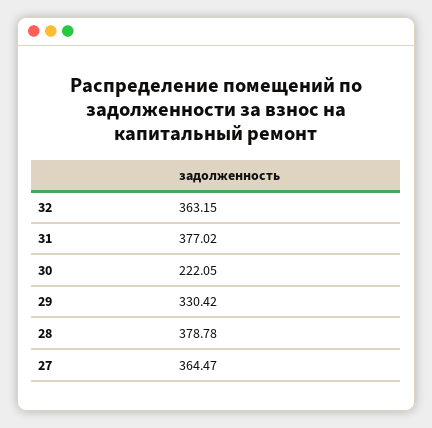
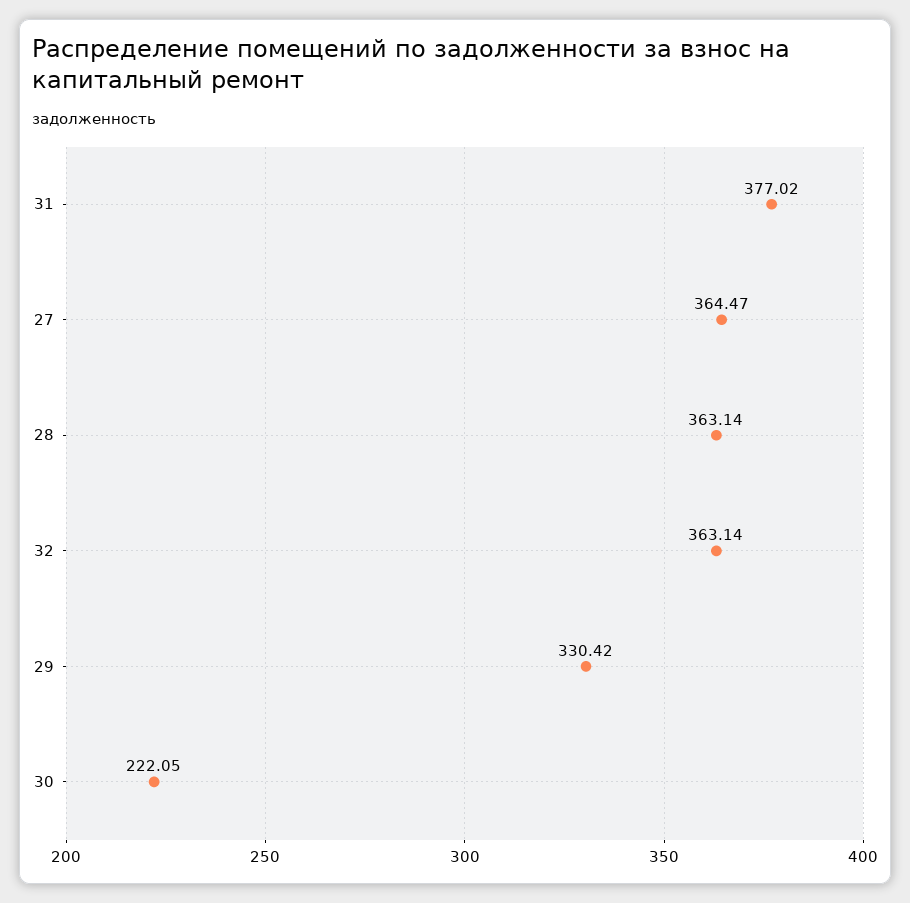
32: 363.15 -> 363.14
28: 378.78 -> 363.14

